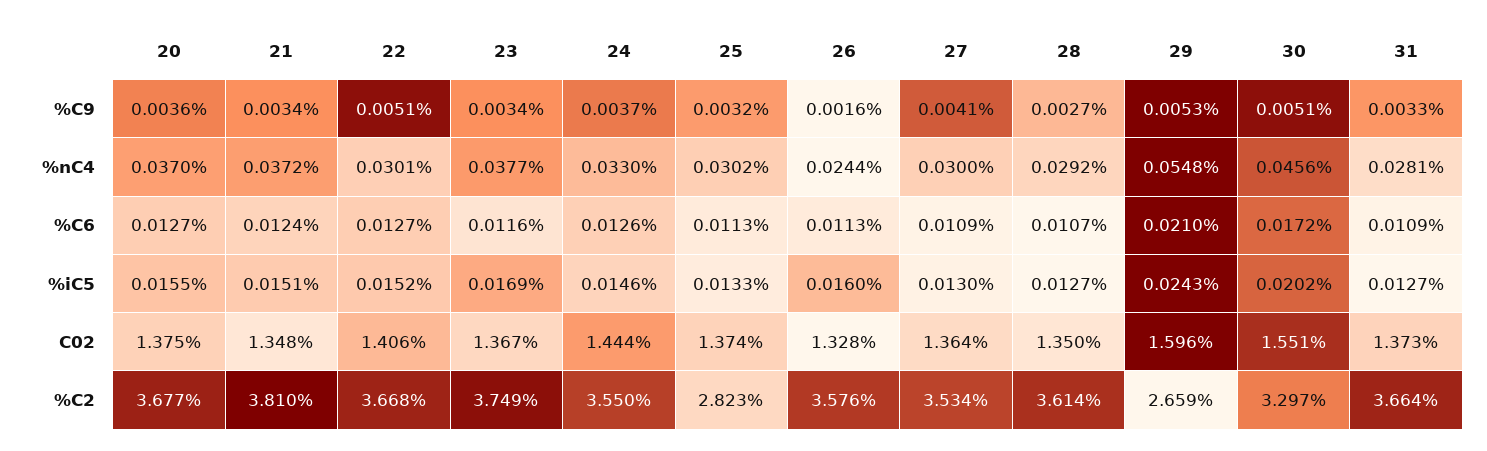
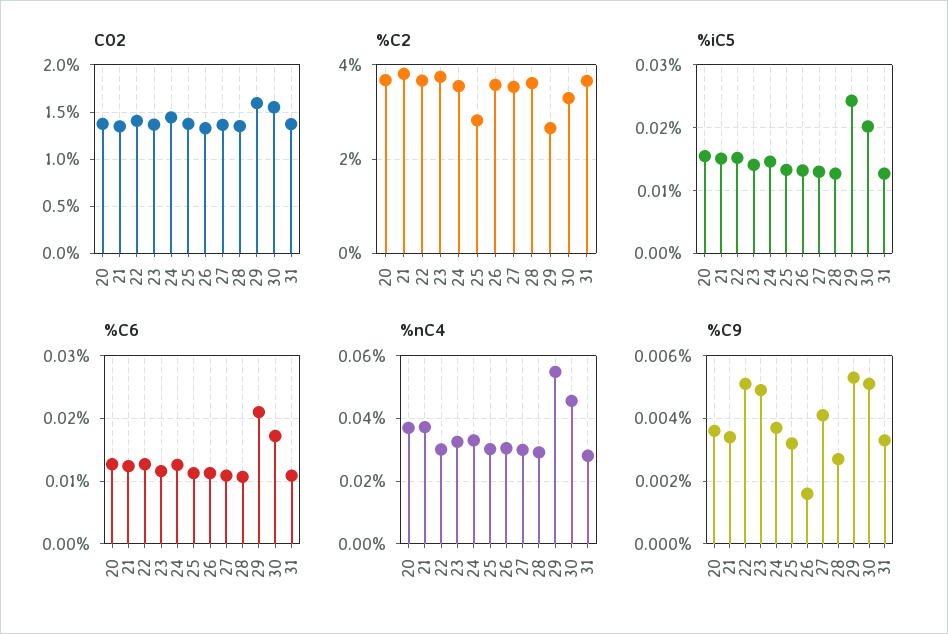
%C9, 23: 0.0034 -> 0.005
%nC4, 23: 0.0377 -> 0.032
%nC4, 26: 0.0244 -> 0.03
%iC5, 23: 0.0169 -> 0.014
%iC5, 26: 0.016 -> 0.013

